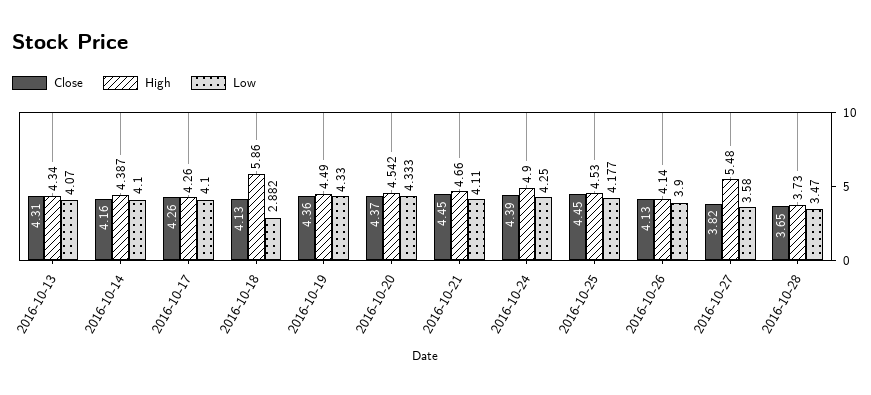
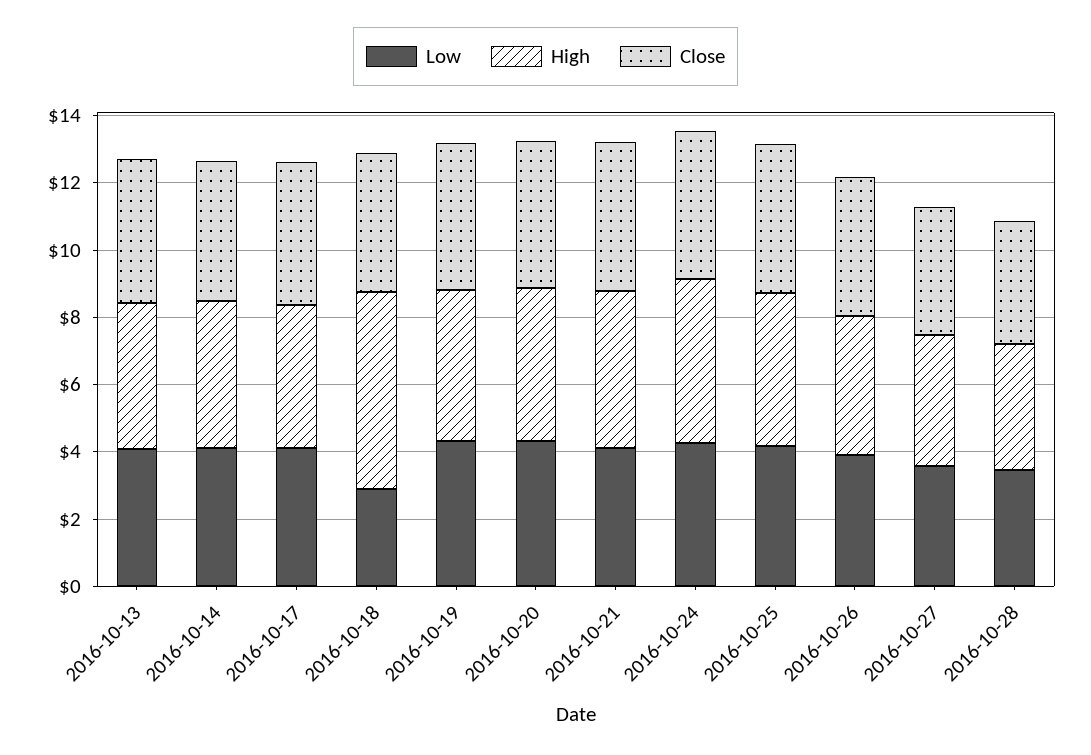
High, 2016-10-27: 5.48 -> 4

